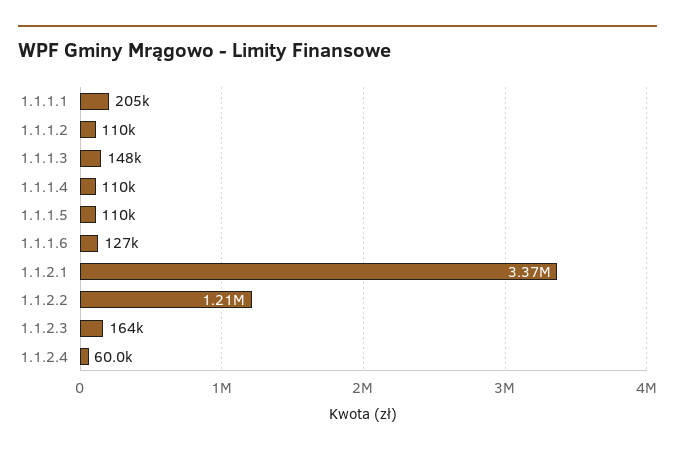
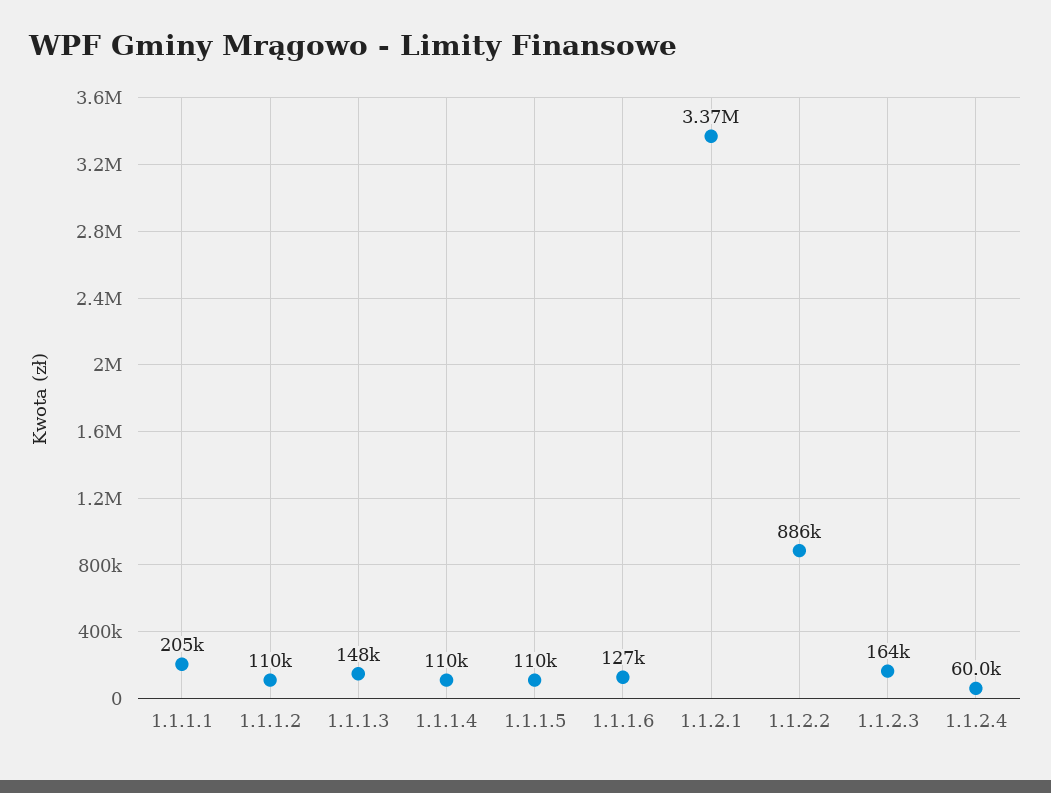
1.1.2.2: 1210000 -> 886000

